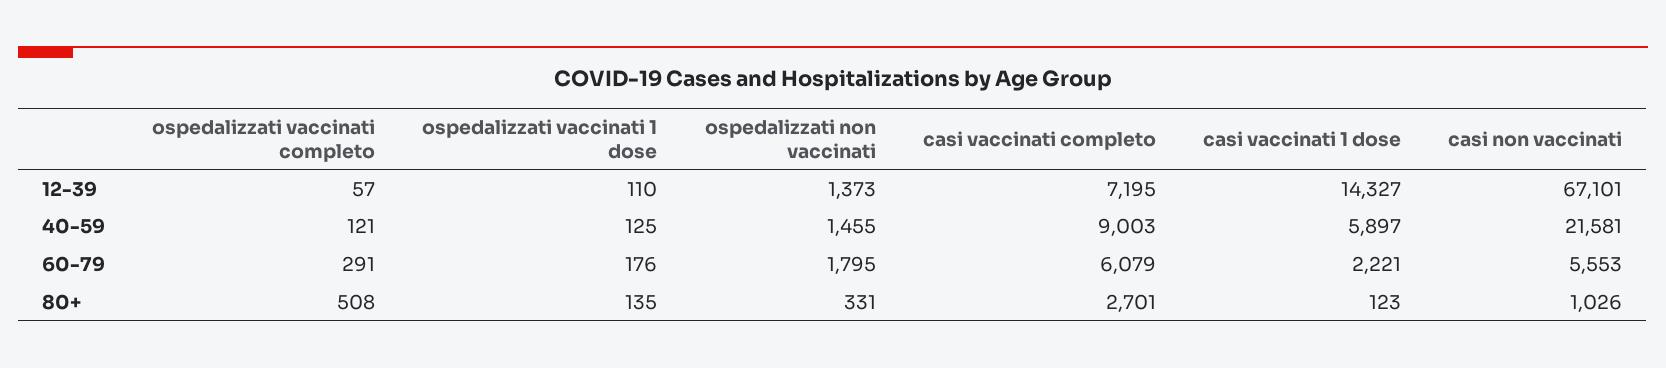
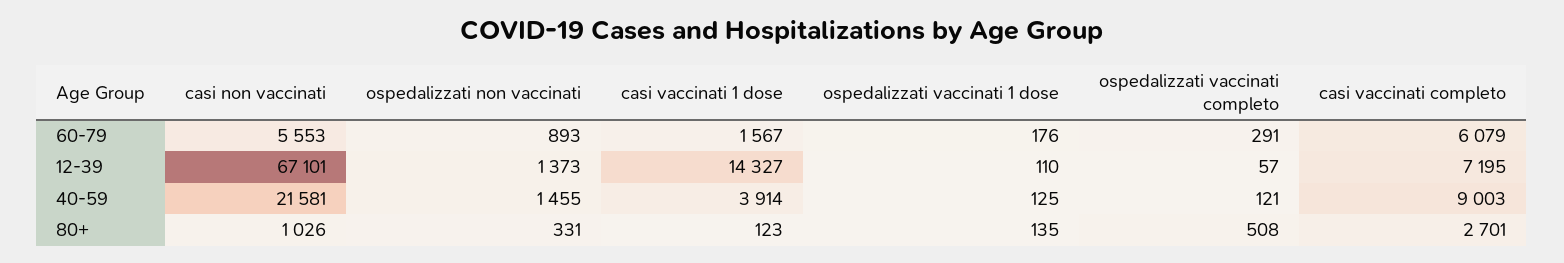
casi vaccinati 1 dose, 40-59: 5897 -> 3914
ospedalizzati non vaccinati, 60-79: 1795 -> 893
casi vaccinati 1 dose, 60-79: 2221 -> 1567

